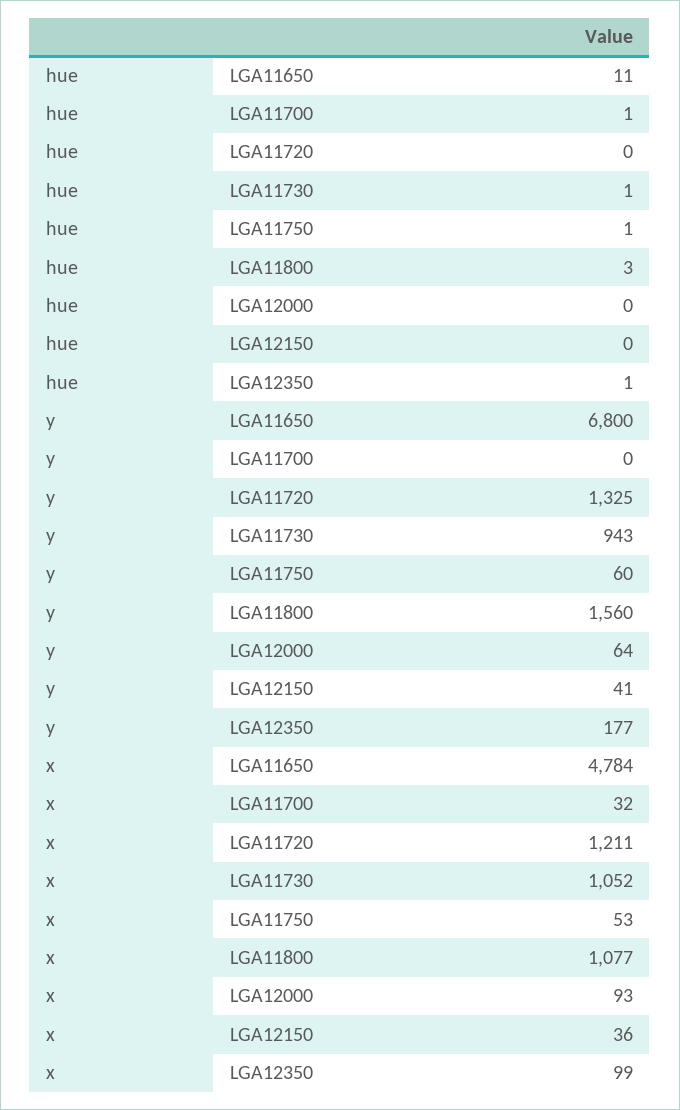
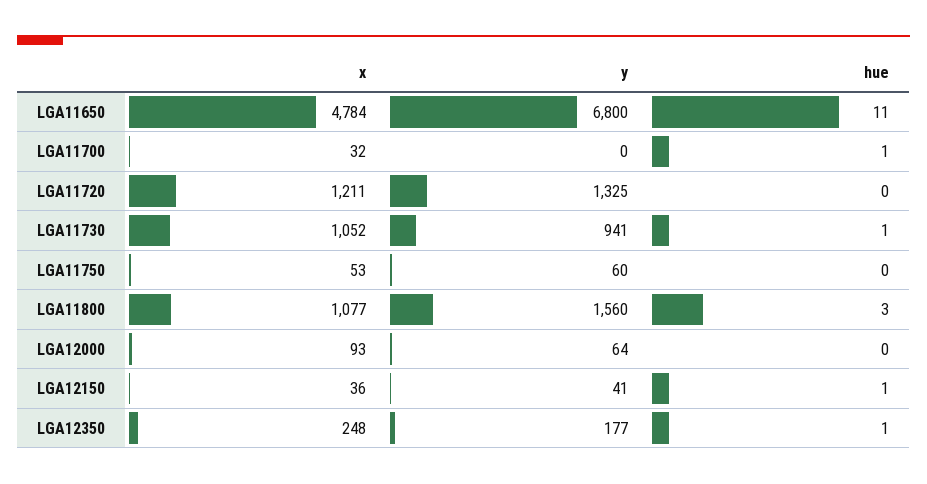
hue, LGA11750: 1 -> 0
hue, LGA12150: 0 -> 1
y, LGA11730: 943 -> 941
x, LGA12350: 99 -> 248

